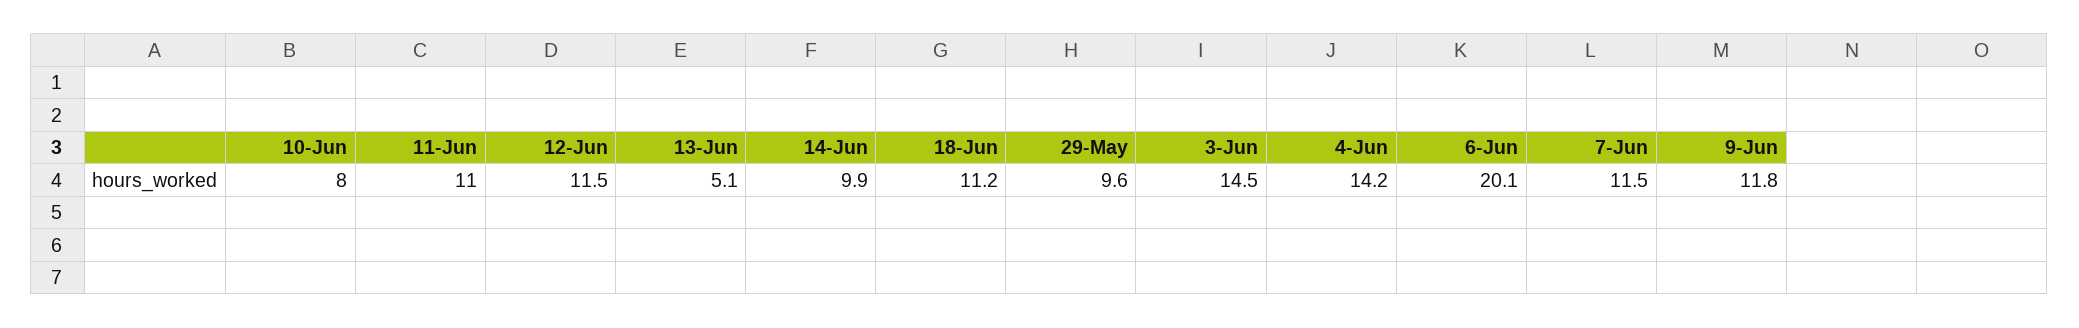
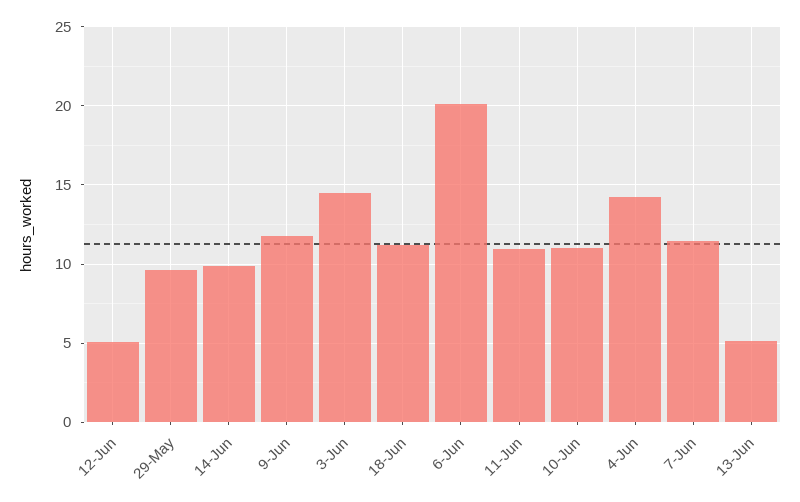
10-Jun: 8 -> 11
12-Jun: 11.5 -> 5

